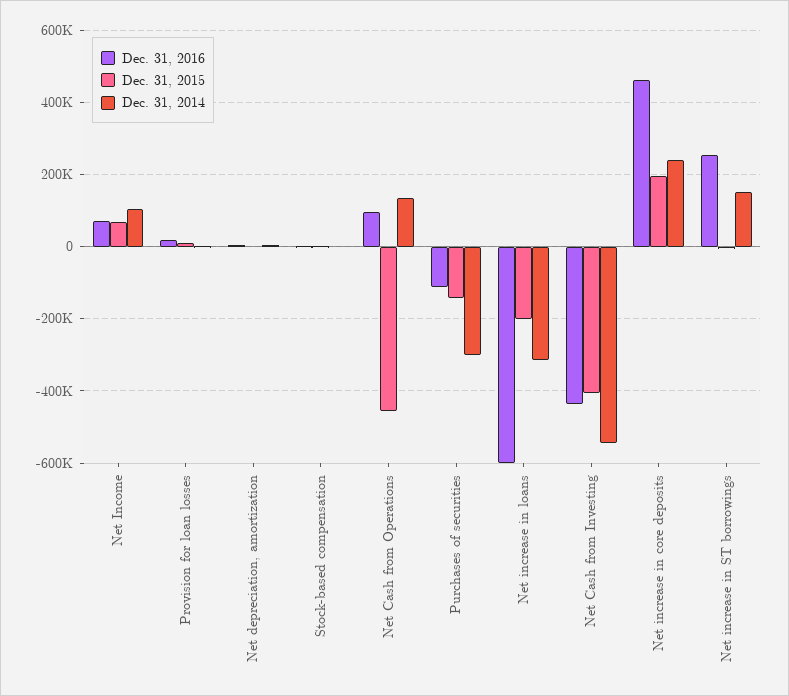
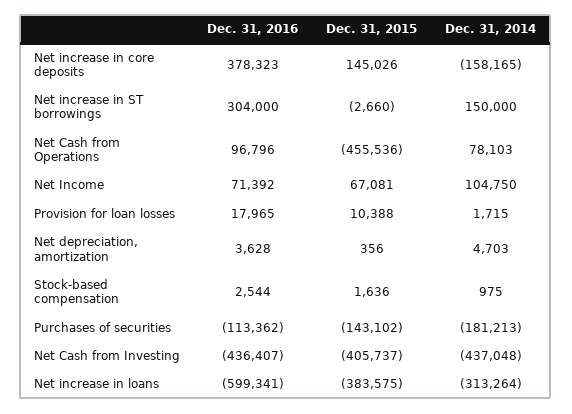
Dec. 31, 2014, Net Cash from Operations: 140000 -> 78103
Dec. 31, 2014, Purchases of securities: -300000 -> -181213
Dec. 31, 2015, Net increase in loans: -200000 -> -383575
Dec. 31, 2014, Net Cash from Investing: -540000 -> -437048
Dec. 31, 2016, Net increase in core deposits: 460000 -> 378323
Dec. 31, 2015, Net increase in core deposits: 200000 -> 145026
Dec. 31, 2014, Net increase in core deposits: 240000 -> -158165
Dec. 31, 2016, Net increase in ST borrowings: 260000 -> 304000

